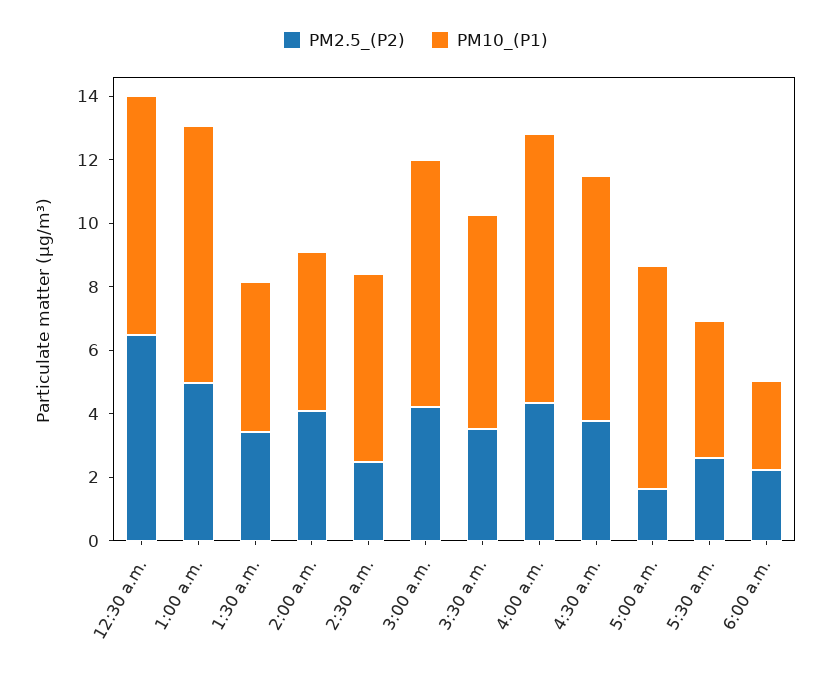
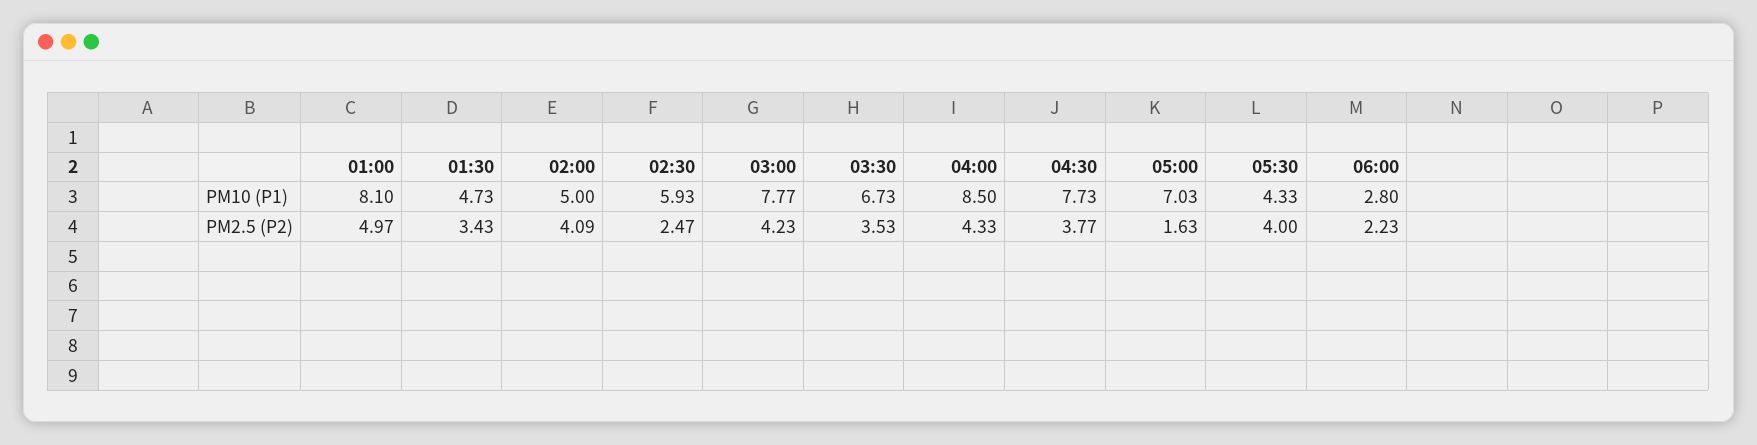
PM2.5_(P2), 12:30 a.m.: 6.5 -> none
PM10_(P1), 12:30 a.m.: 7.5 -> none
PM2.5_(P2), 5:30 a.m.: 2.5 -> 4

